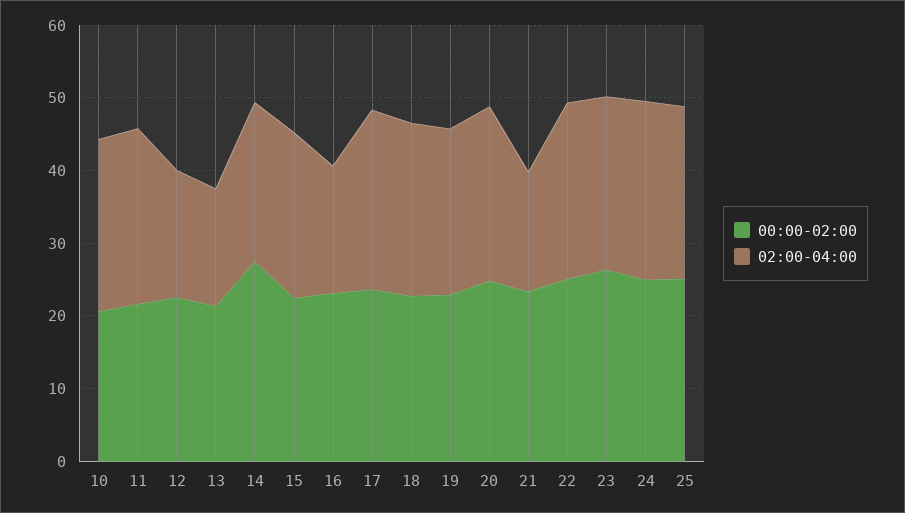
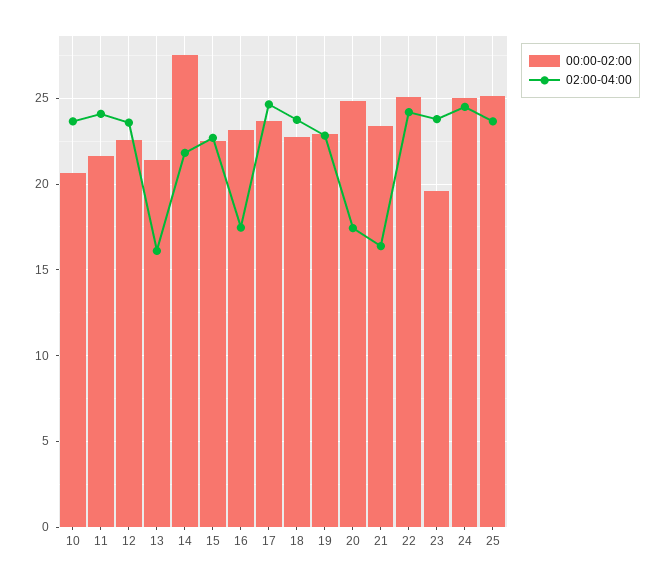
02:00-04:00, 12: 18 -> 23.5
02:00-04:00, 20: 24 -> 17.5
00:00-02:00, 23: 26 -> 19.5

